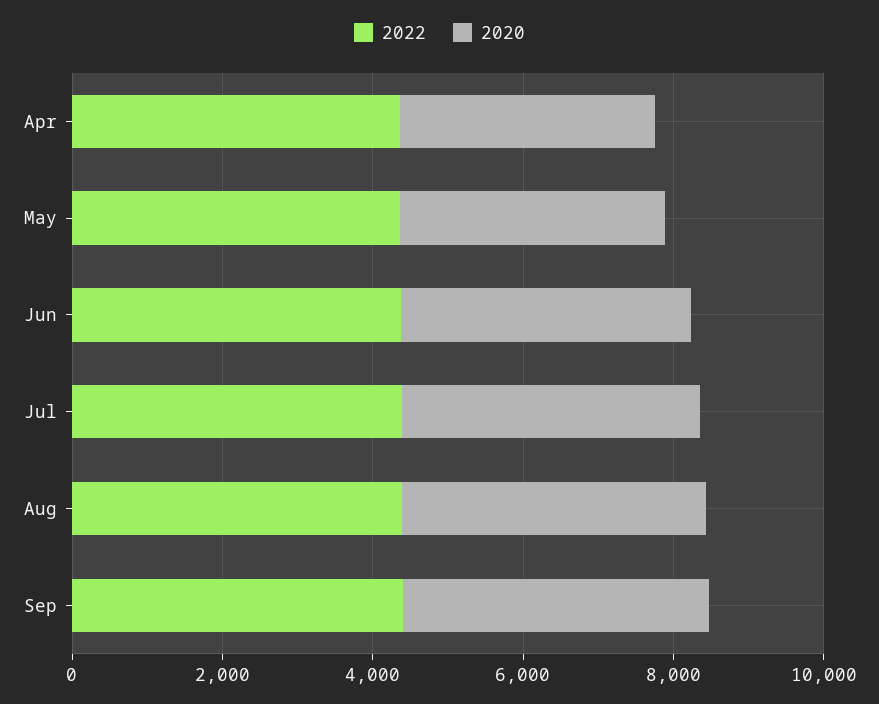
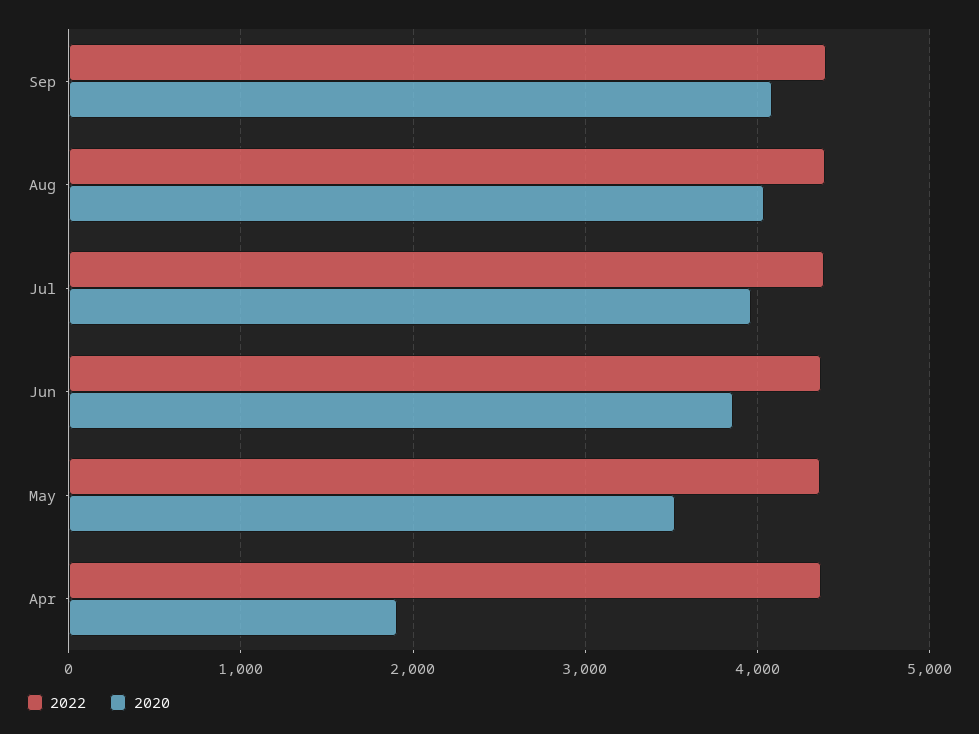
2020, Apr: 3500 -> 1900

